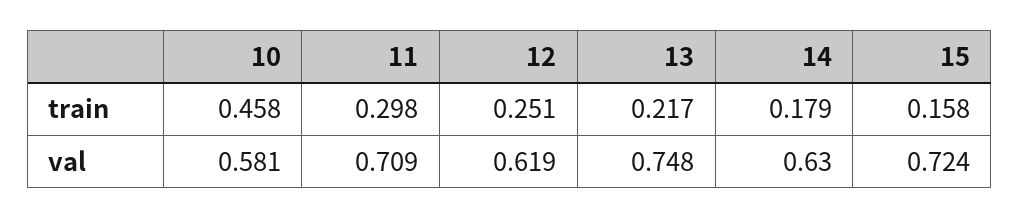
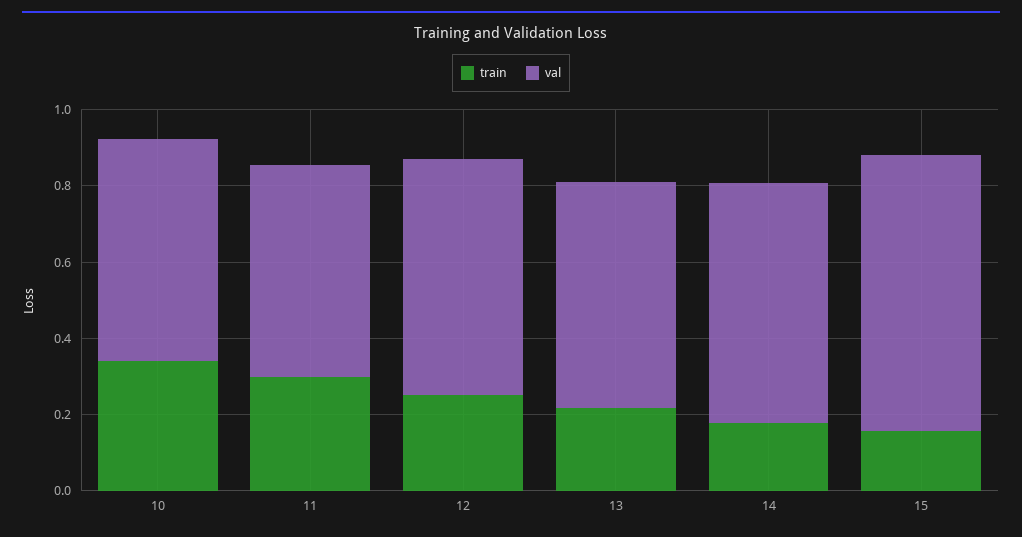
train, 10: 0.458 -> 0.35
val, 11: 0.709 -> 0.55
val, 13: 0.748 -> 0.6

